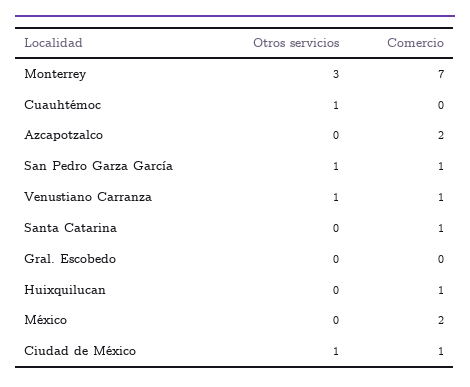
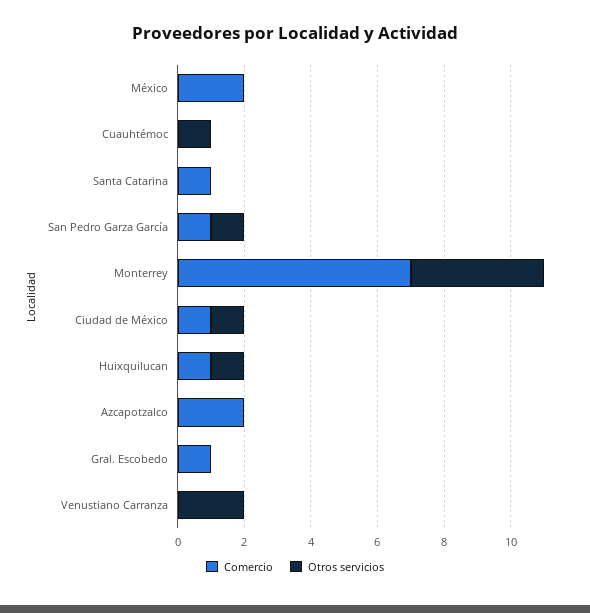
Otros servicios, Monterrey: 3 -> 4
Otros servicios, Venustiano Carranza: 1 -> 2
Comercio, Venustiano Carranza: 1 -> 0
Comercio, Gral. Escobedo: 0 -> 1
Otros servicios, Huixquilucan: 0 -> 1

